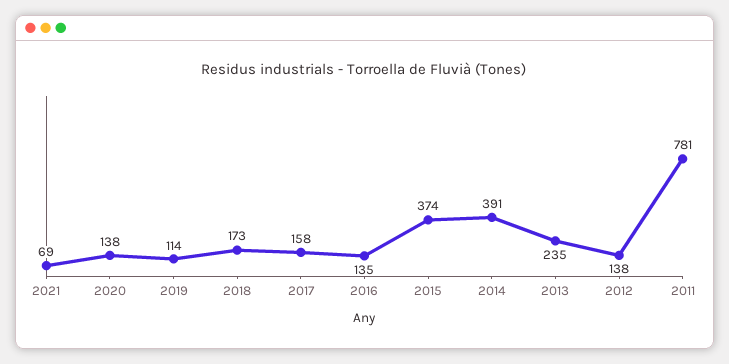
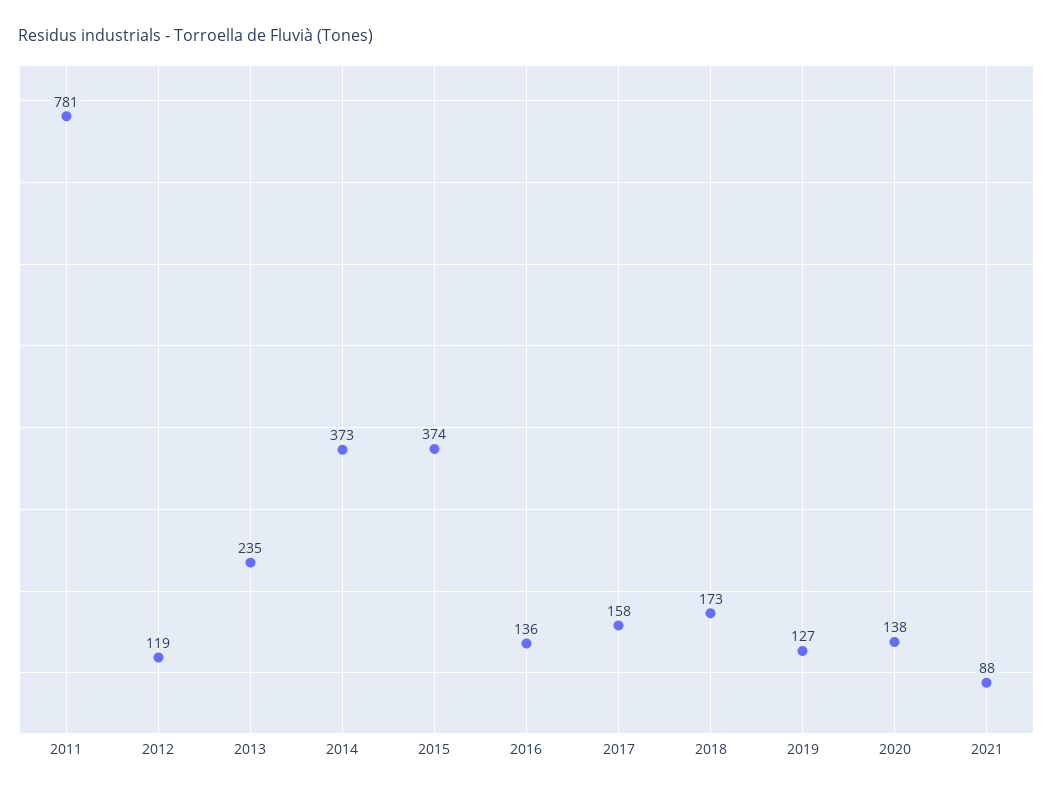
2021: 69 -> 88
2019: 114 -> 127
2016: 135 -> 136
2014: 391 -> 373
2012: 138 -> 119

